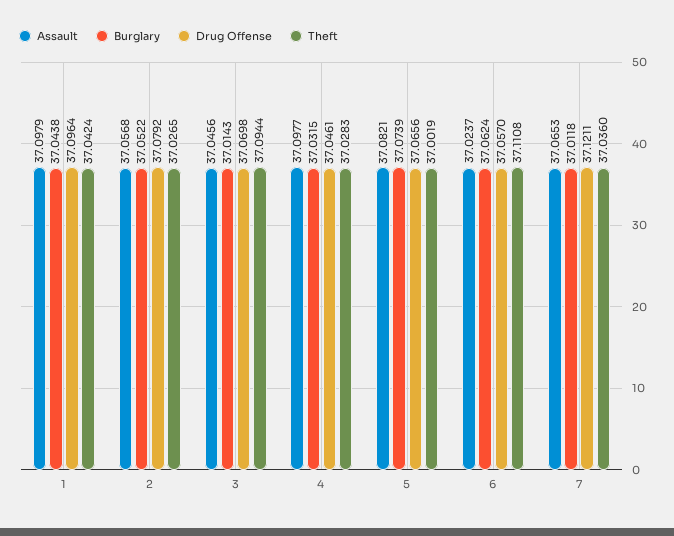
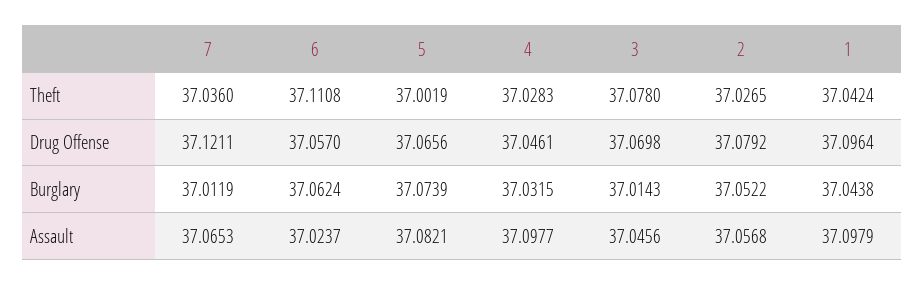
Theft, 3: 37.0944 -> 37.078
Burglary, 7: 37.0118 -> 37.0119

